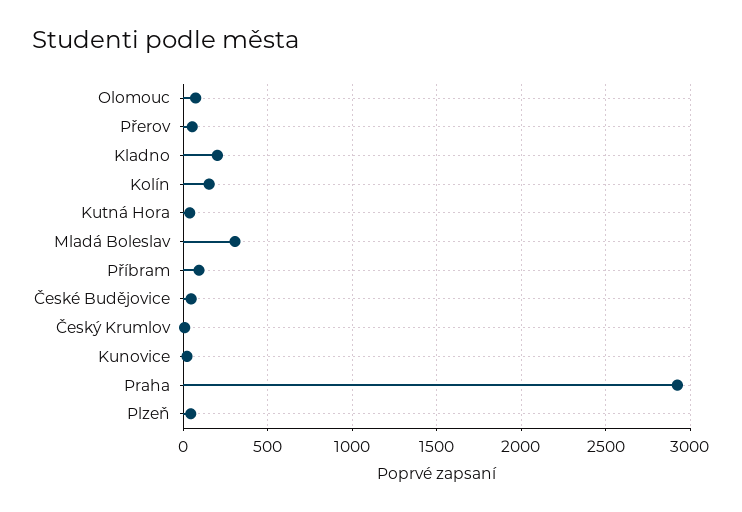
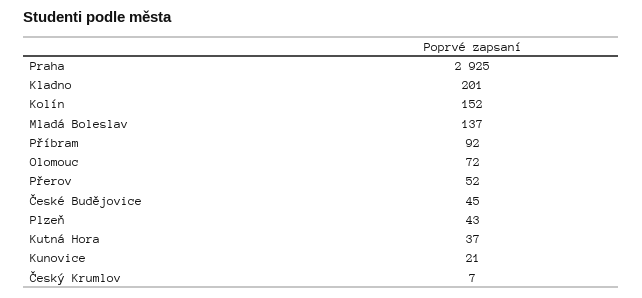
Mladá Boleslav: 300 -> 137

